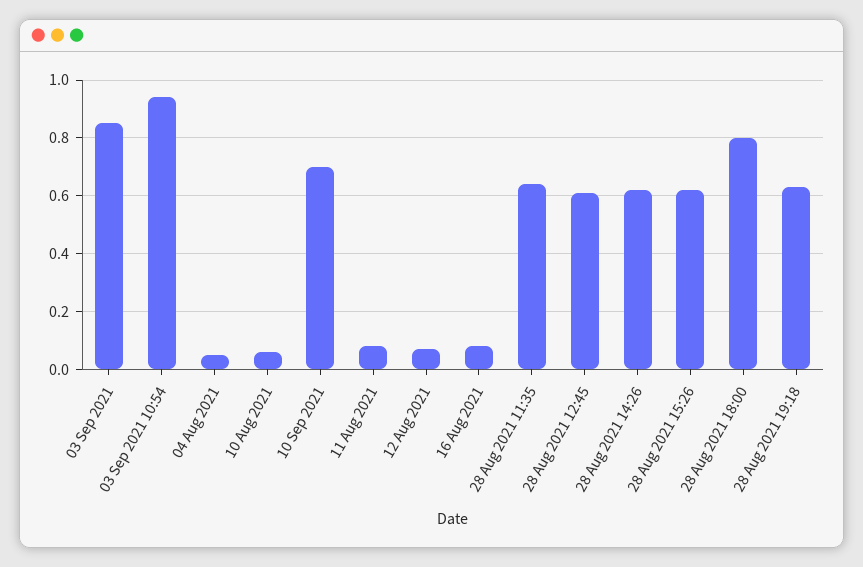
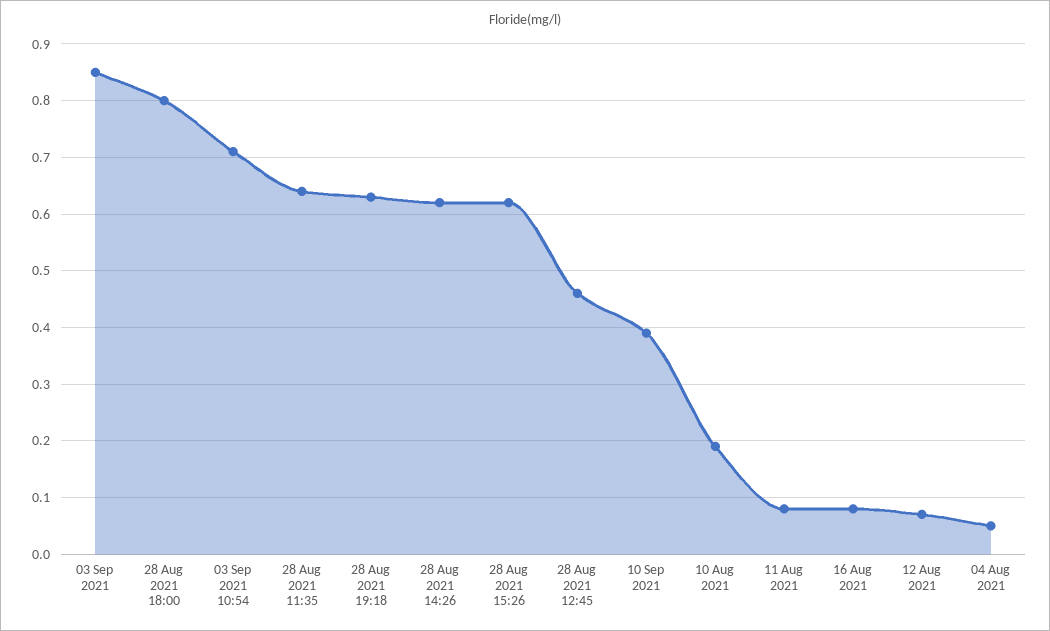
03 Sep 2021 10:54: 0.95 -> 0.7
10 Aug 2021: 0.05 -> 0.2
10 Sep 2021: 0.7 -> 0.4
28 Aug 2021 12:45: 0.6 -> 0.45

